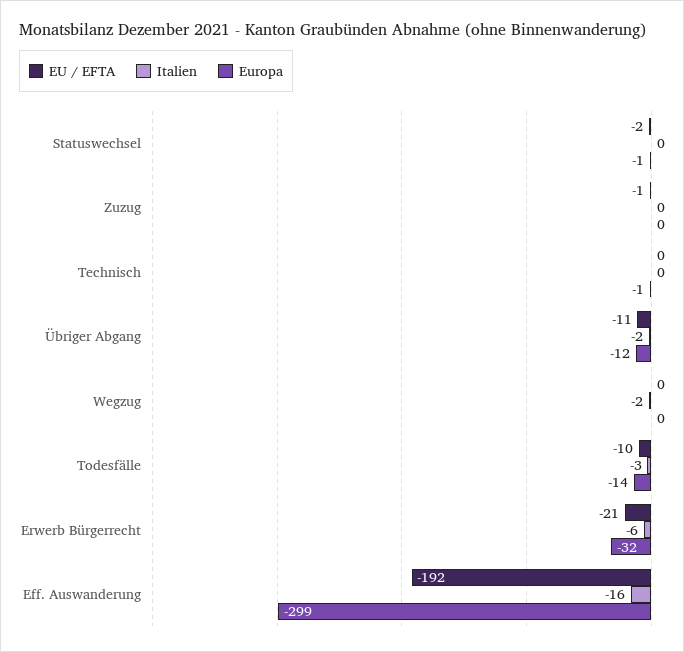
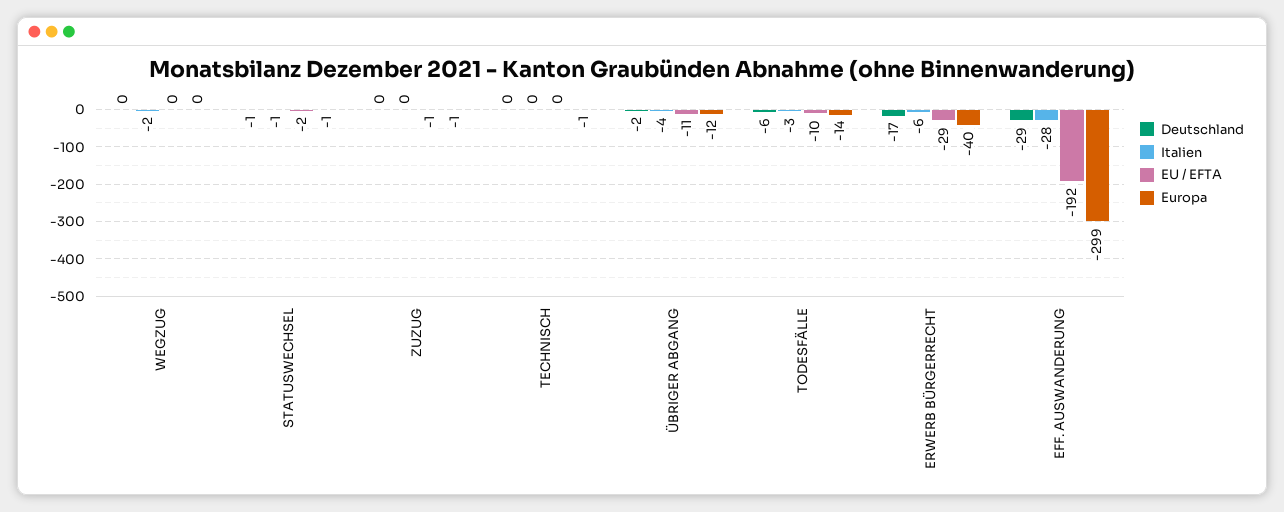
Italien, Statuswechsel: 0 -> -1
Europa, Zuzug: 0 -> -1
Italien, Übriger Abgang: -2 -> -4
EU / EFTA, Erwerb Bürgerrecht: -21 -> -29
Europa, Erwerb Bürgerrecht: -32 -> -40
Italien, Eff. Auswanderung: -16 -> -28
Deutschland, Wegzug: none -> 0
Deutschland, Statuswechsel: none -> -1
Deutschland, Zuzug: none -> 0
Deutschland, Technisch: none -> 0
Deutschland, Übriger Abgang: none -> -2
Deutschland, Todesfälle: none -> -6
Deutschland, Erwerb Bürgerrecht: none -> -17
Deutschland, Eff. Auswanderung: none -> -29

